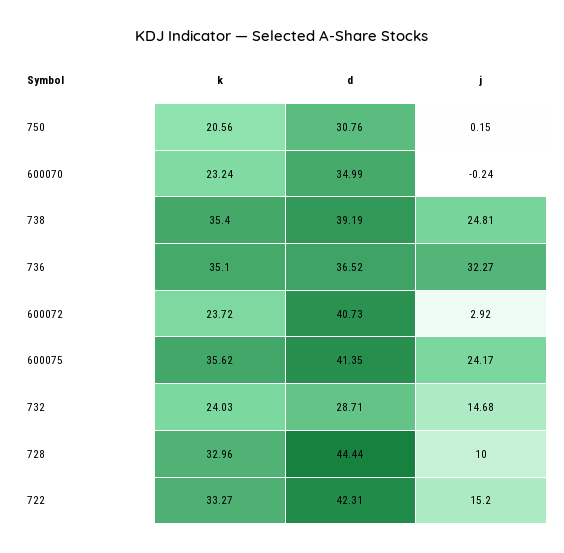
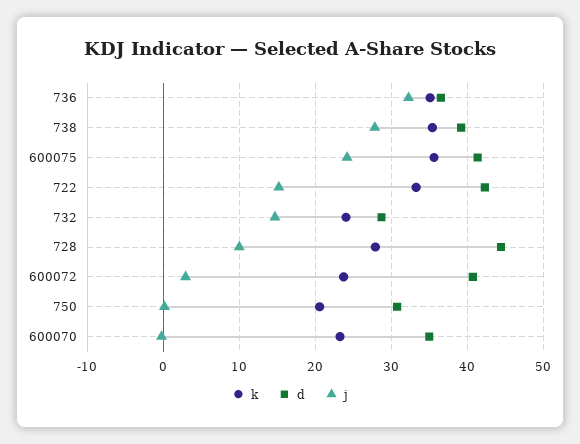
j, 738: 24.81 -> 28
k, 728: 32.96 -> 28

